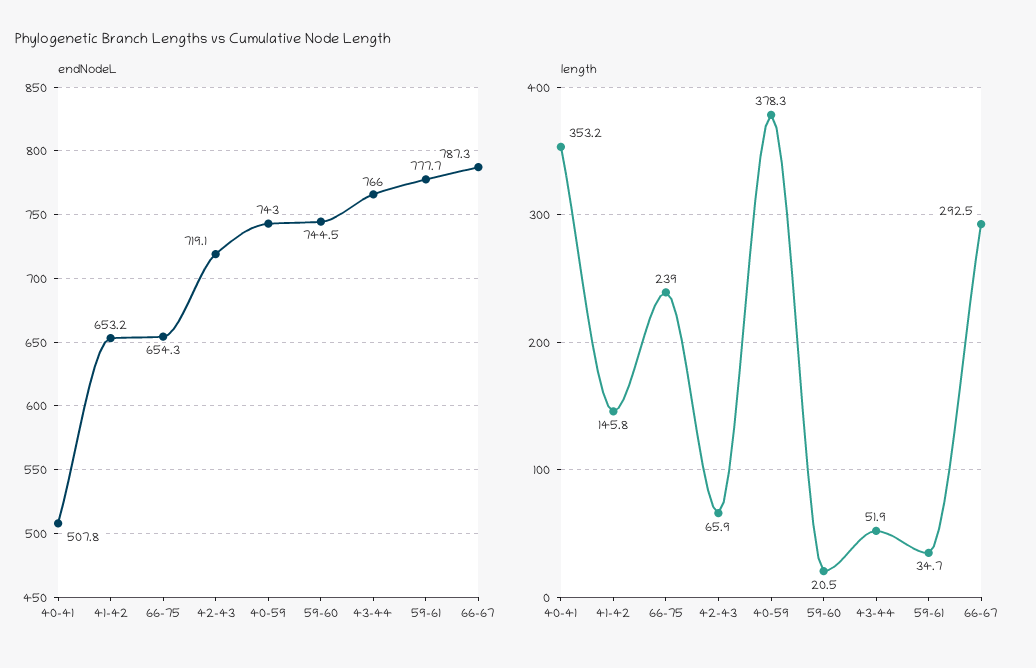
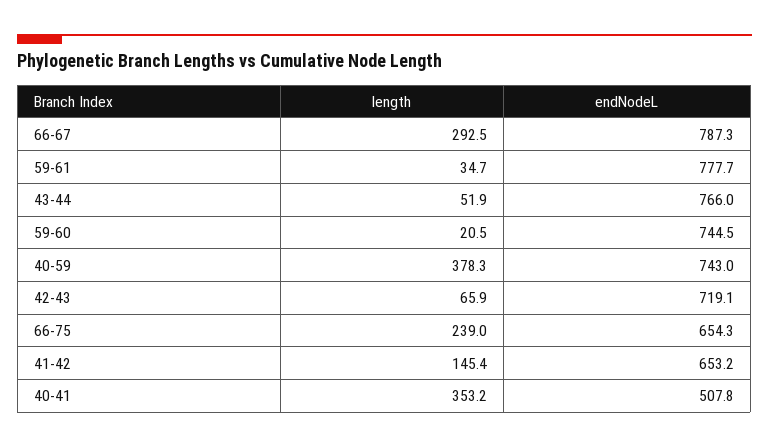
length, 41-42: 145.8 -> 145.4

